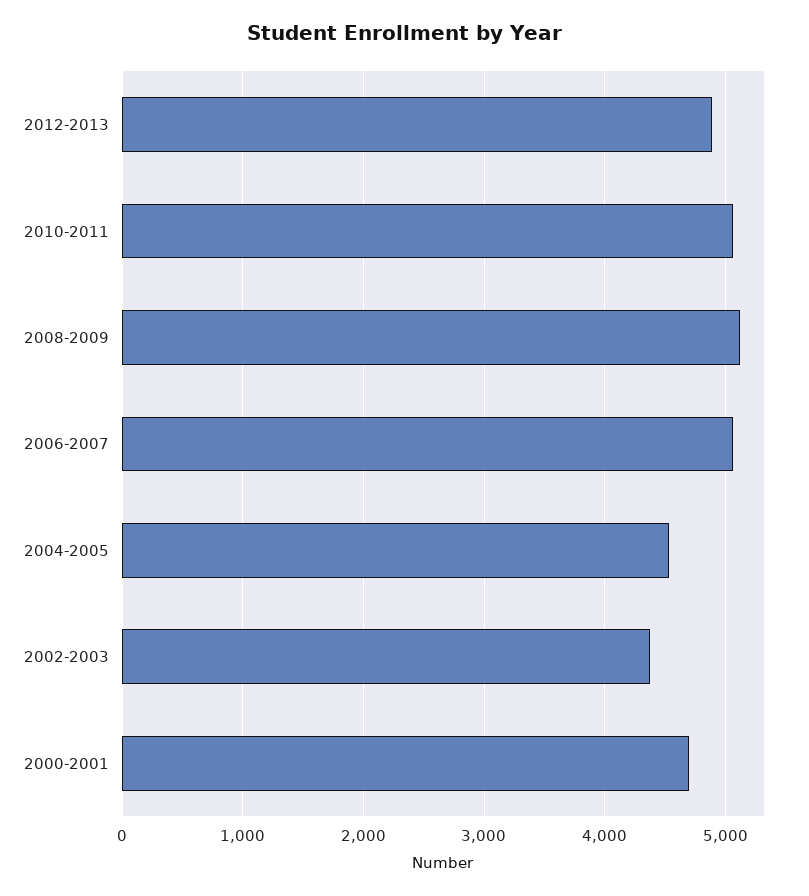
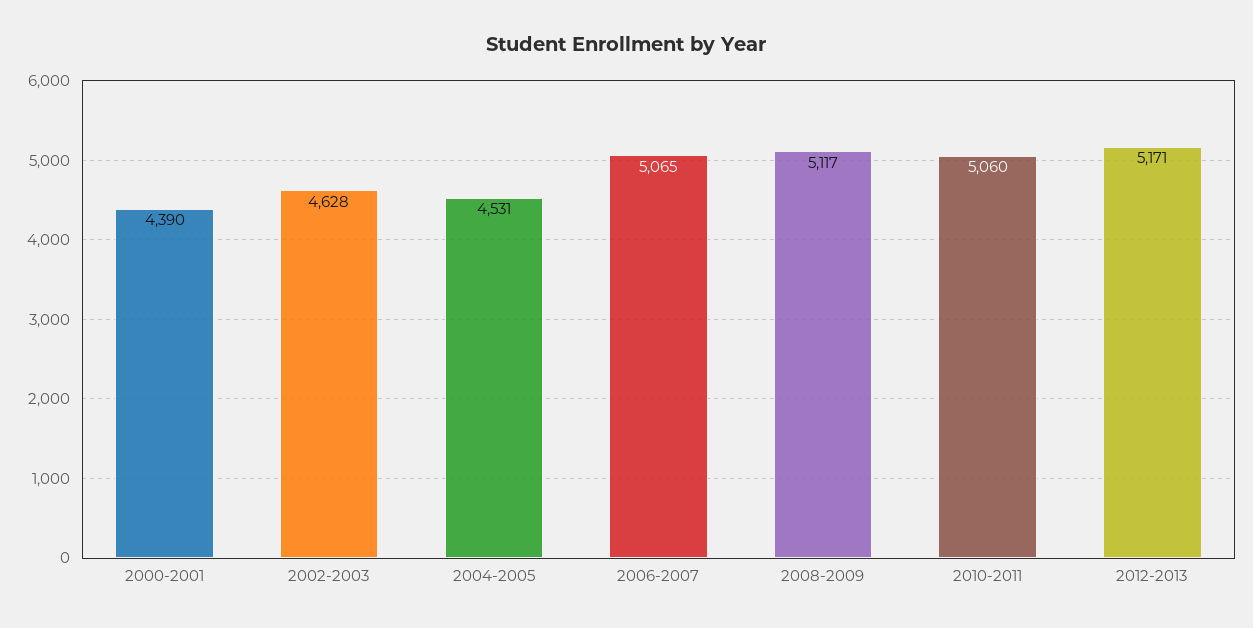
2012-2013: 4900 -> 5171
2002-2003: 4400 -> 4628
2000-2001: 4700 -> 4390

